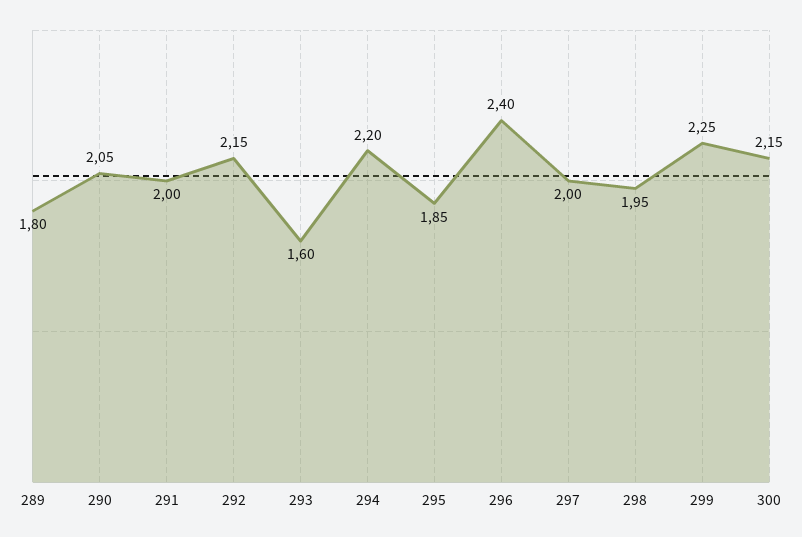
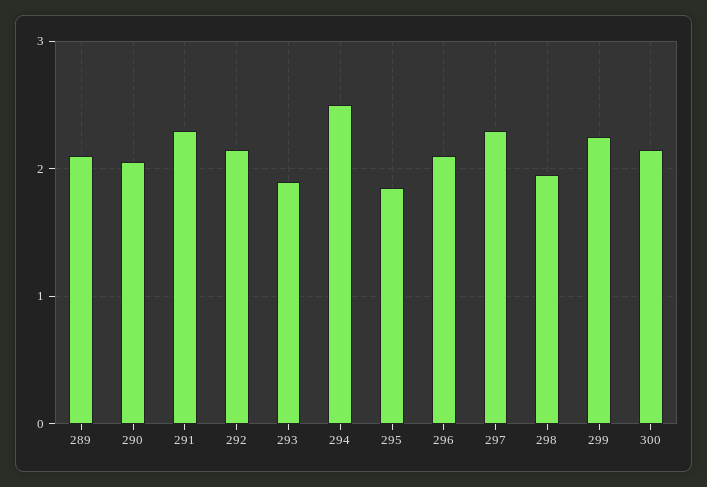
289: 1.8 -> 2.1
291: 2 -> 2.3
293: 1.6 -> 1.9
294: 2.2 -> 2.5
296: 2.4 -> 2.1
297: 2 -> 2.3

